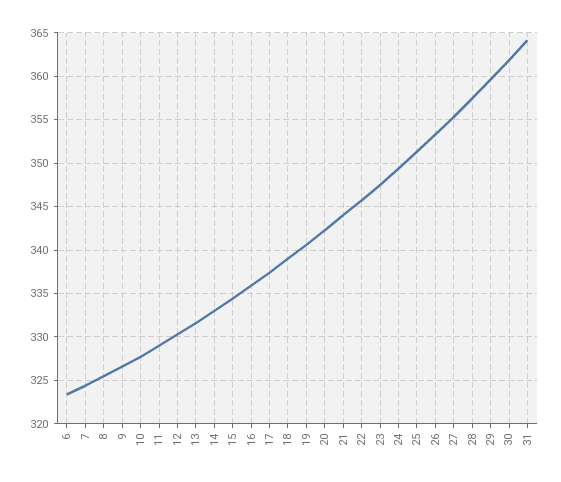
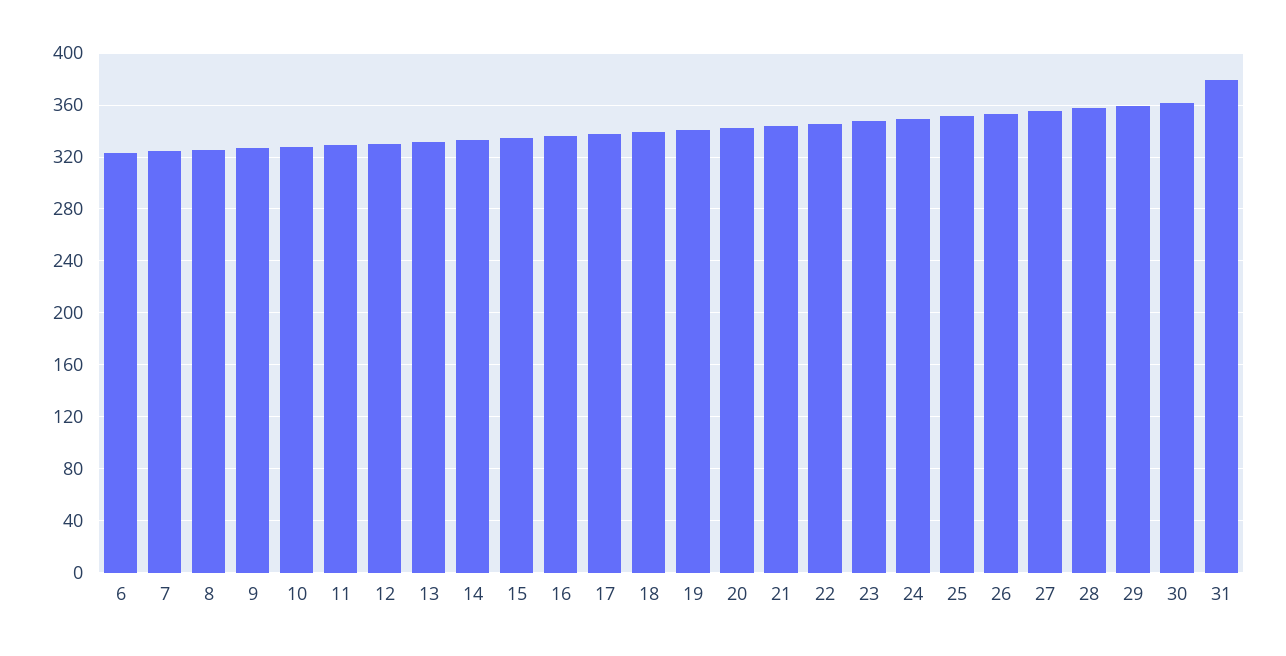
31: 364 -> 380

